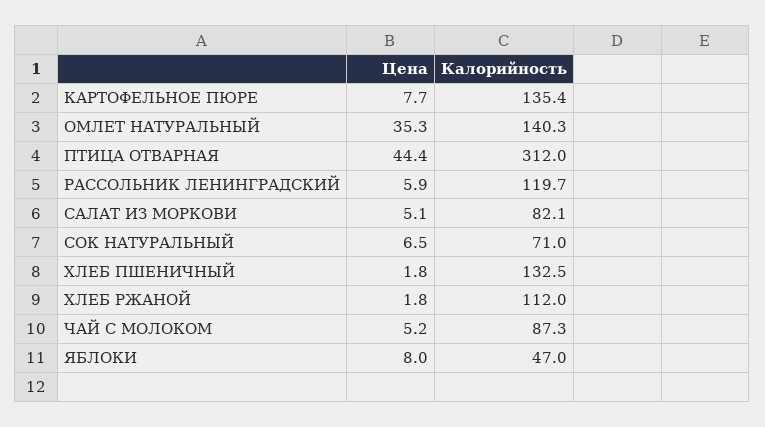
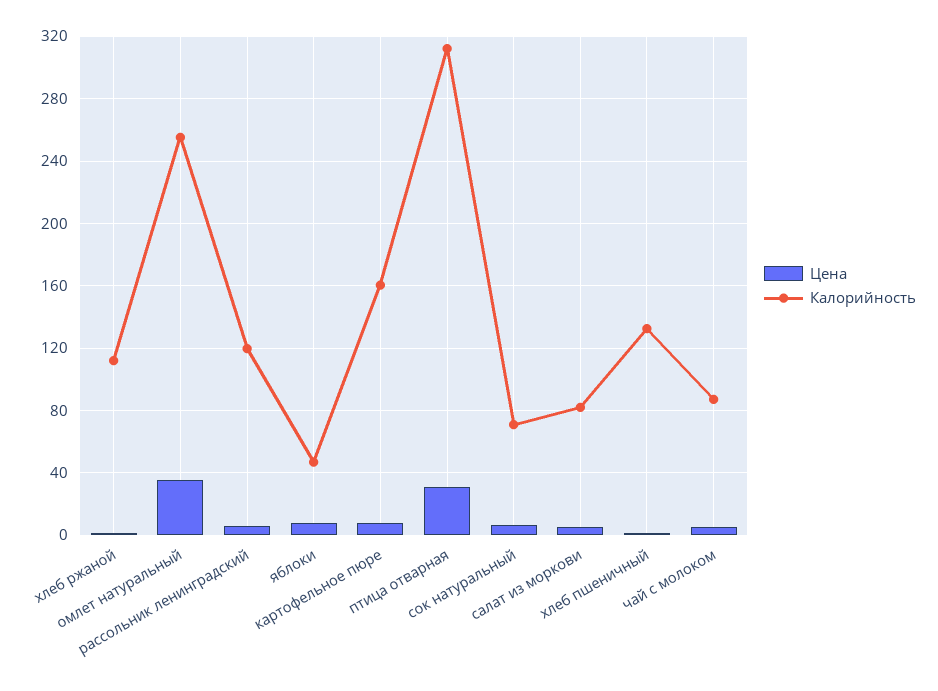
Калорийность, КАРТОФЕЛЬНОЕ ПЮРЕ: 135.4 -> 160
Калорийность, ОМЛЕТ НАТУРАЛЬНЫЙ: 140.3 -> 255
Цена, ПТИЦА ОТВАРНАЯ: 44.4 -> 30

